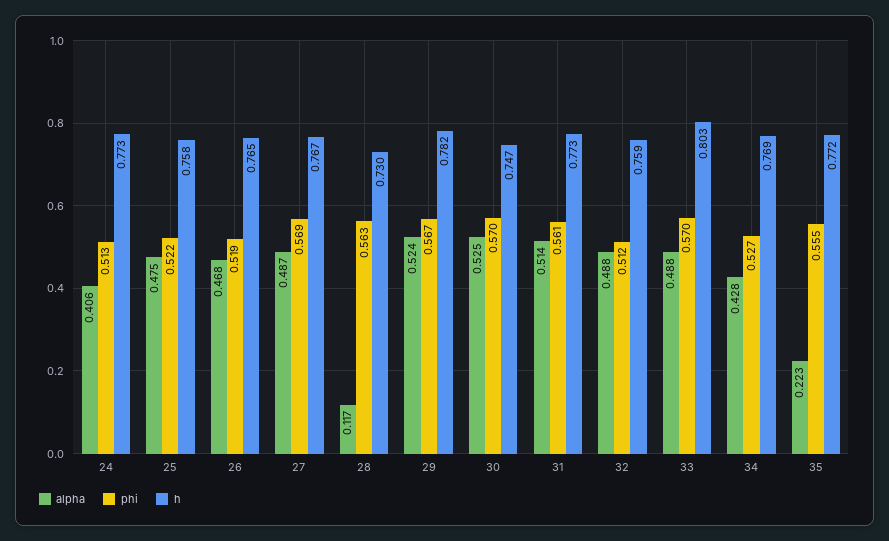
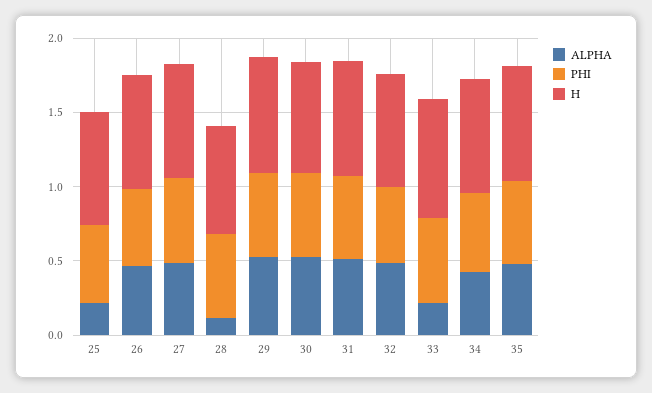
alpha, 24: 0.406 -> none
phi, 24: 0.513 -> none
h, 24: 0.773 -> none
alpha, 25: 0.475 -> 0.2
alpha, 33: 0.488 -> 0.2
alpha, 35: 0.223 -> 0.5

